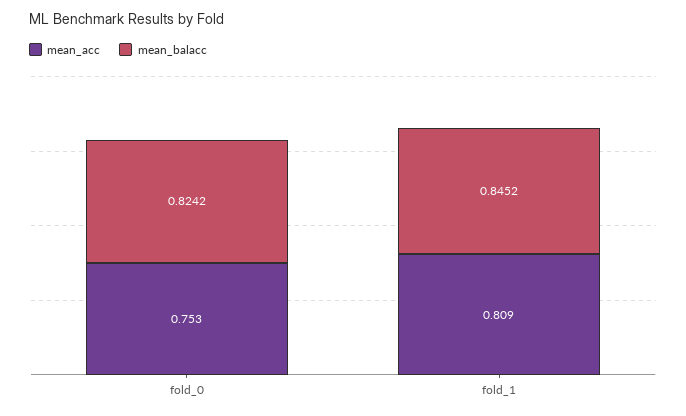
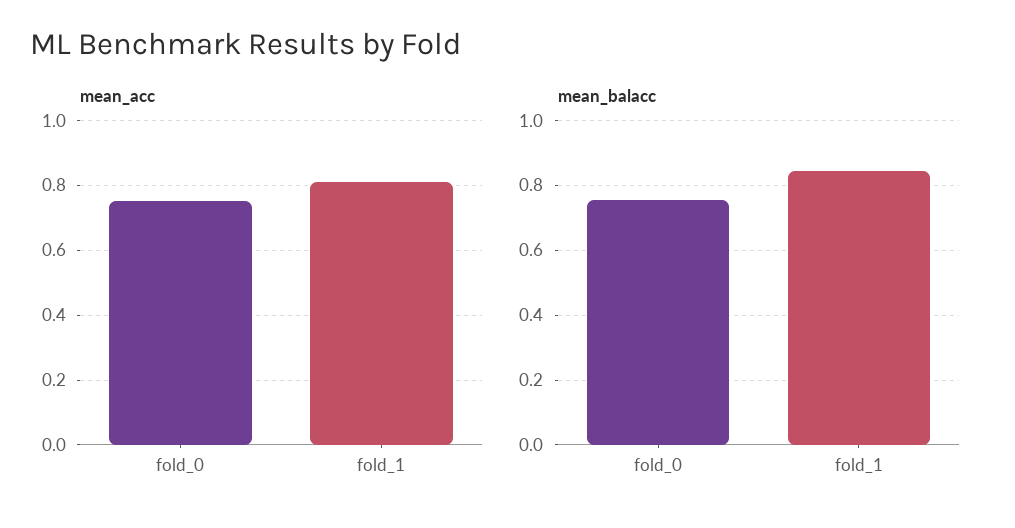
mean_balacc, fold_0: 0.8242 -> 0.76

